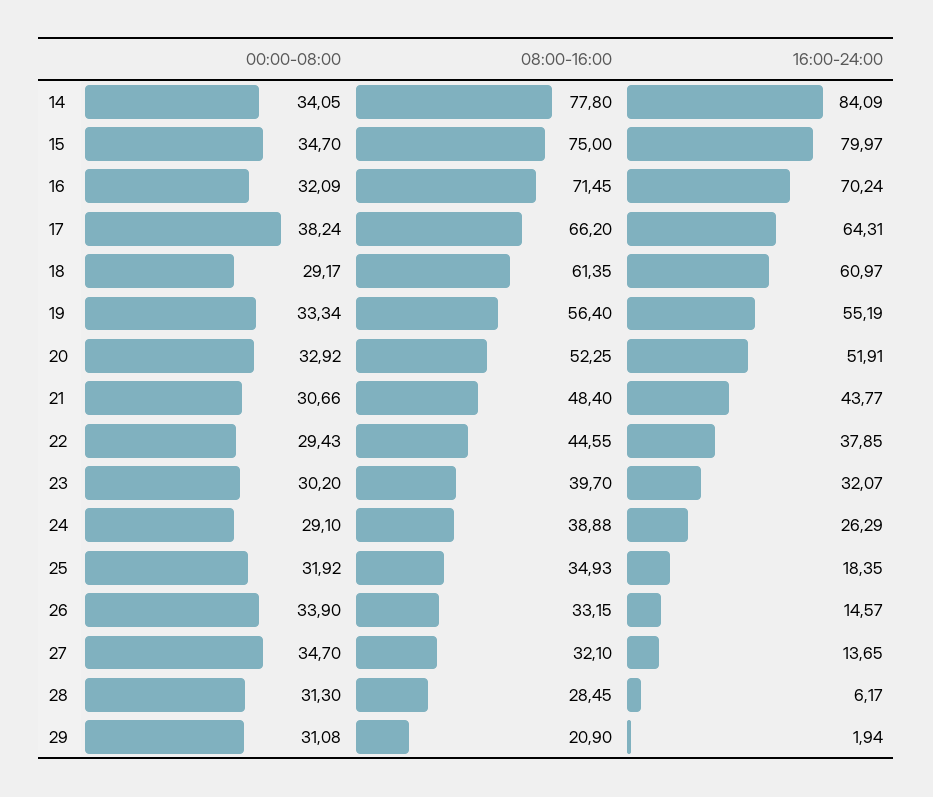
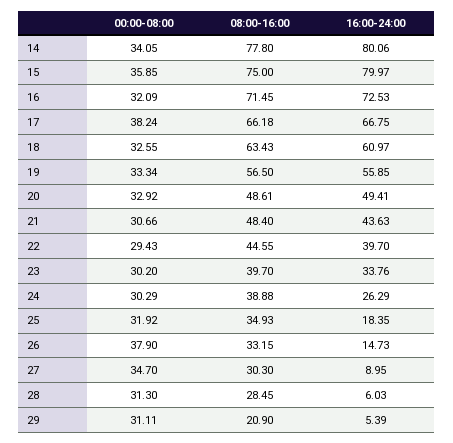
16:00-24:00, 14: 84.09 -> 80.06
00:00-08:00, 15: 34.7 -> 35.85
16:00-24:00, 16: 70.24 -> 72.53
08:00-16:00, 17: 66.2 -> 66.18
16:00-24:00, 17: 64.31 -> 66.75
00:00-08:00, 18: 29.17 -> 32.55
08:00-16:00, 18: 61.35 -> 63.43
08:00-16:00, 19: 56.4 -> 56.5
16:00-24:00, 19: 55.19 -> 55.85
08:00-16:00, 20: 52.25 -> 48.61
16:00-24:00, 20: 51.91 -> 49.41
16:00-24:00, 21: 43.77 -> 43.63
16:00-24:00, 22: 37.85 -> 39.7
16:00-24:00, 23: 32.07 -> 33.76
00:00-08:00, 24: 29.1 -> 30.29
00:00-08:00, 26: 33.9 -> 37.9
16:00-24:00, 26: 14.57 -> 14.73
08:00-16:00, 27: 32.1 -> 30.3
16:00-24:00, 27: 13.65 -> 8.95
16:00-24:00, 28: 6.17 -> 6.03
00:00-08:00, 29: 31.08 -> 31.11
16:00-24:00, 29: 1.94 -> 5.39

